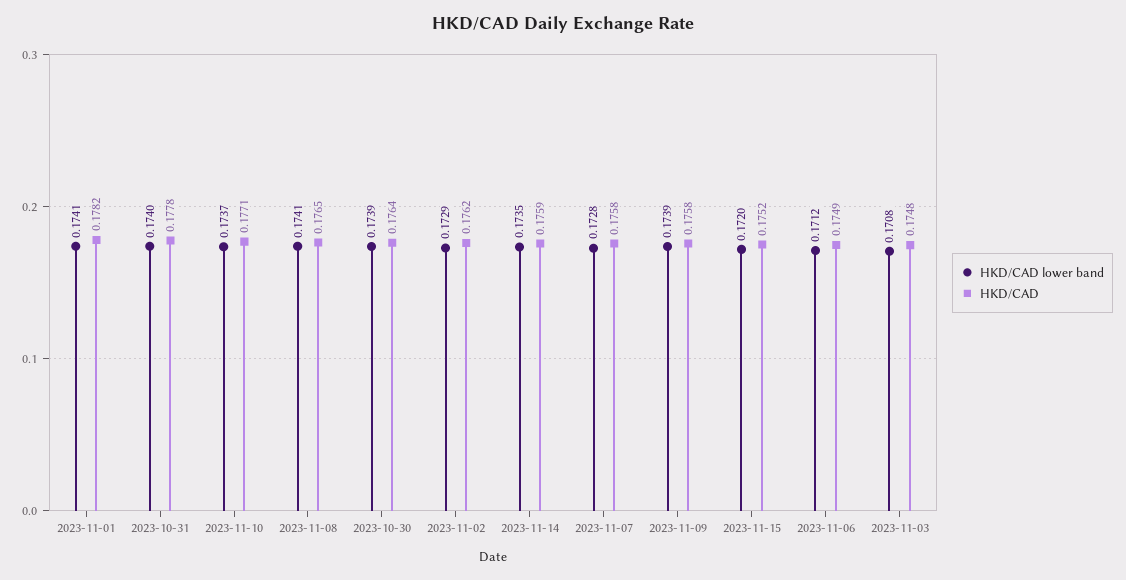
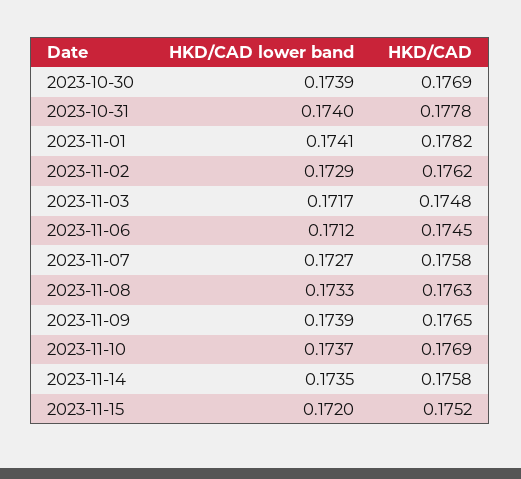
HKD/CAD, 2023-11-10: 0.1771 -> 0.1769
HKD/CAD lower band, 2023-11-08: 0.1741 -> 0.1733
HKD/CAD, 2023-11-08: 0.1765 -> 0.1763
HKD/CAD, 2023-10-30: 0.1764 -> 0.1769
HKD/CAD, 2023-11-14: 0.1759 -> 0.1758
HKD/CAD lower band, 2023-11-07: 0.1728 -> 0.1727
HKD/CAD, 2023-11-09: 0.1758 -> 0.1765
HKD/CAD, 2023-11-06: 0.1749 -> 0.1745
HKD/CAD lower band, 2023-11-03: 0.1708 -> 0.1717

